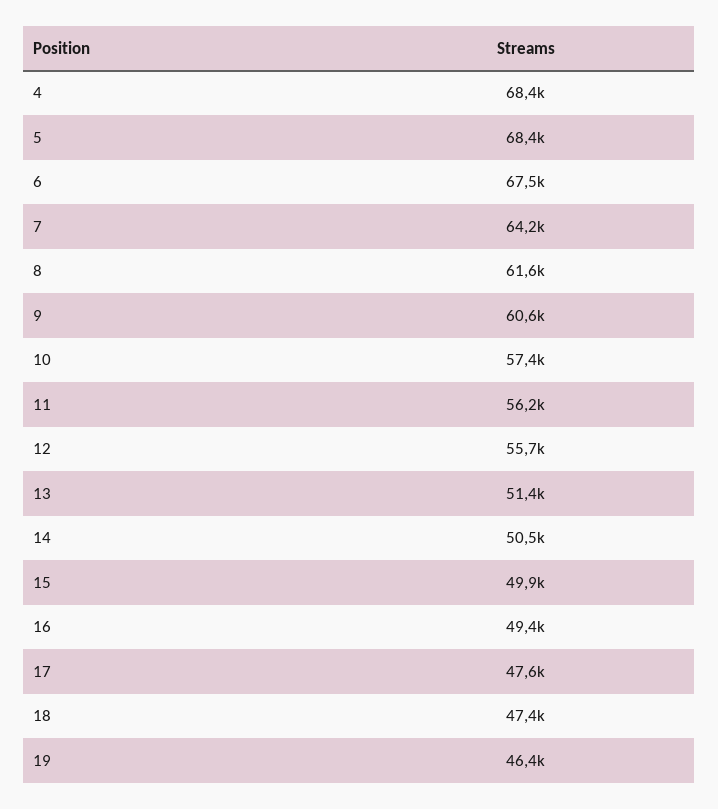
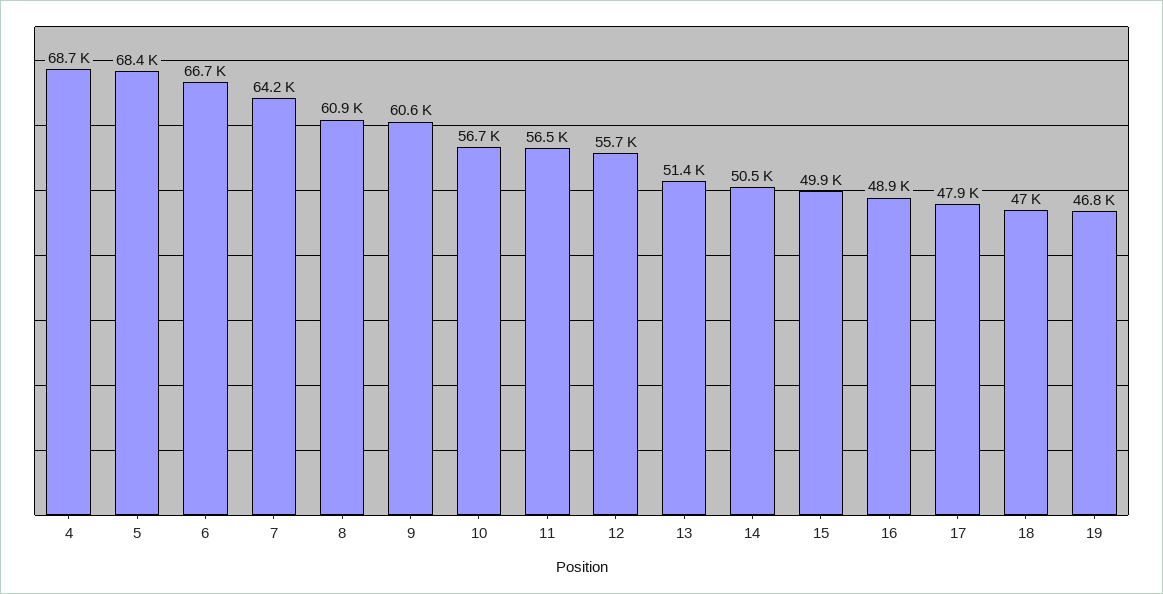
4: 68400 -> 68700
6: 67500 -> 66700
8: 61600 -> 60900
10: 57400 -> 56700
11: 56200 -> 56500
16: 49400 -> 48900
17: 47600 -> 47900
18: 47400 -> 47000
19: 46400 -> 46800

